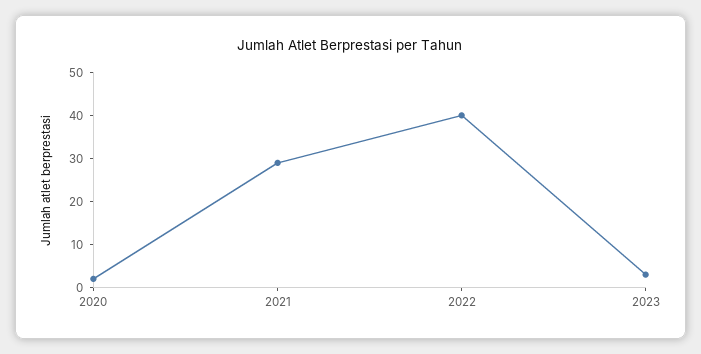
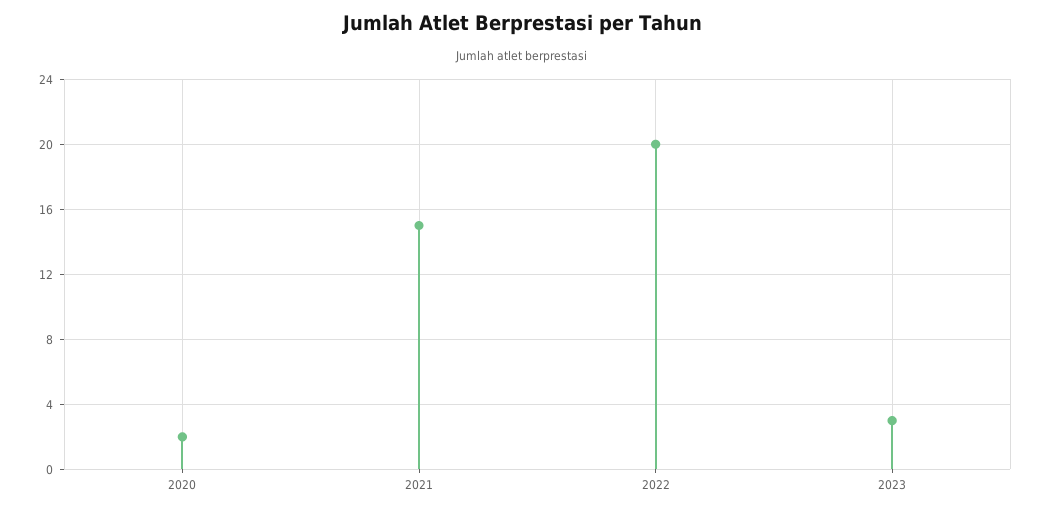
2021: 30 -> 15
2022: 40 -> 20

